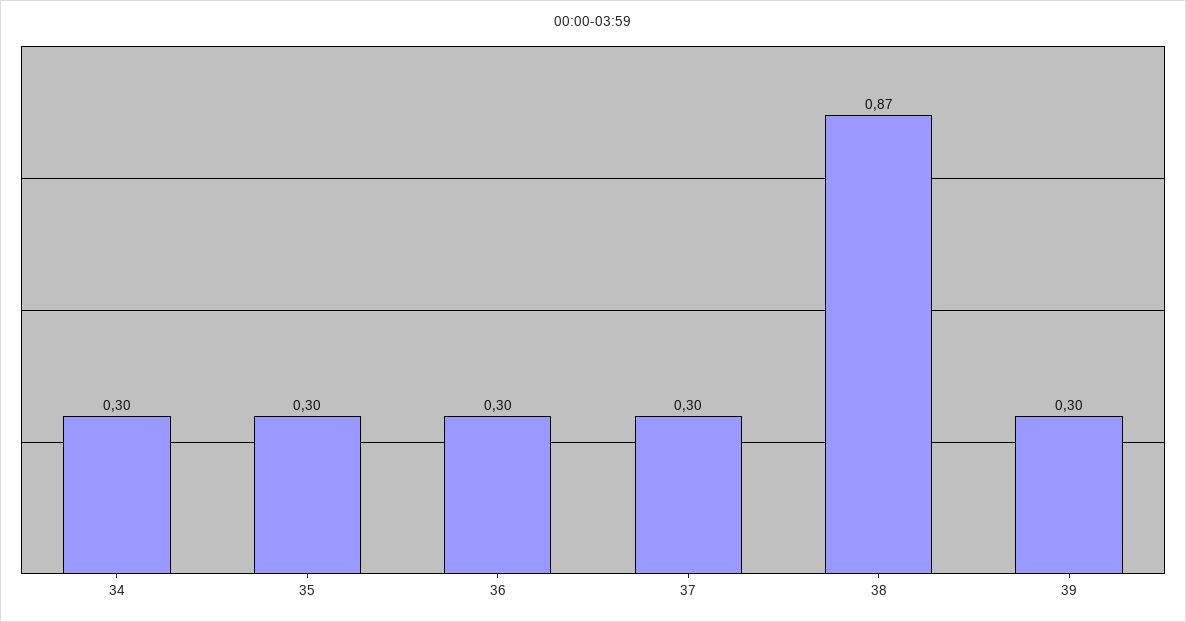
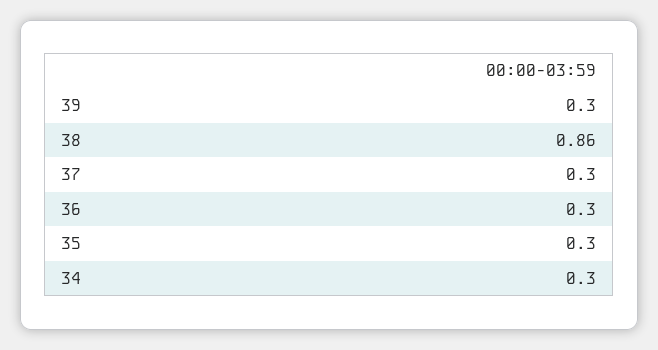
38: 0.87 -> 0.86

